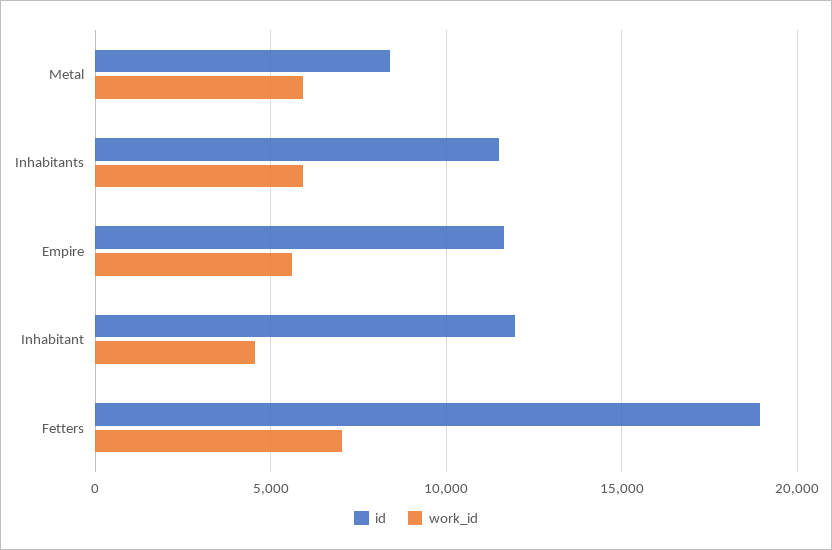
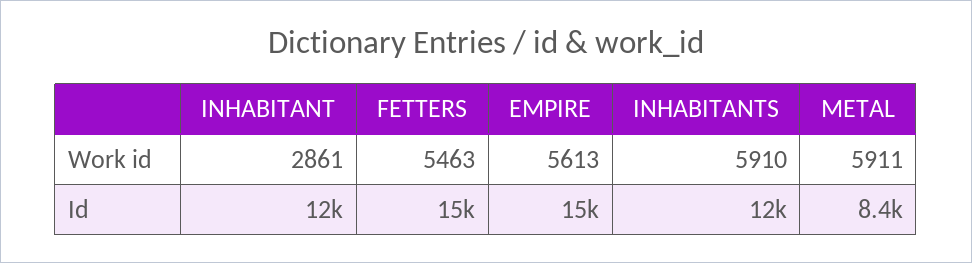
id, Empire: 11500 -> 15000
work_id, Inhabitant: 4500 -> 2861
id, Fetters: 19000 -> 15000
work_id, Fetters: 7000 -> 5463

